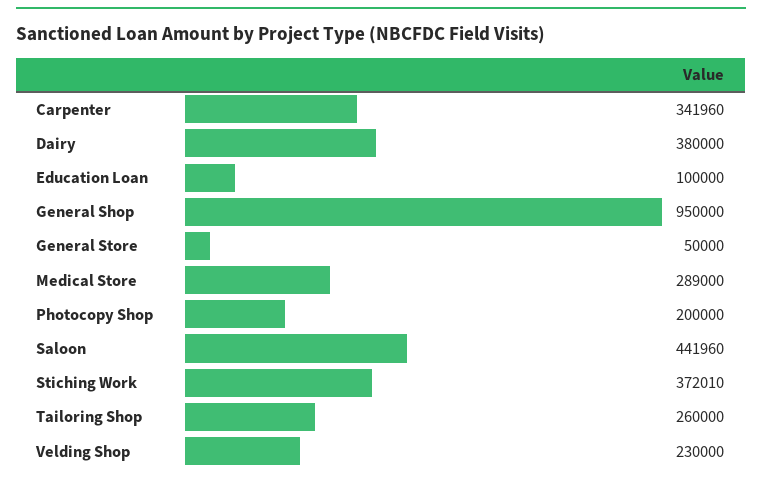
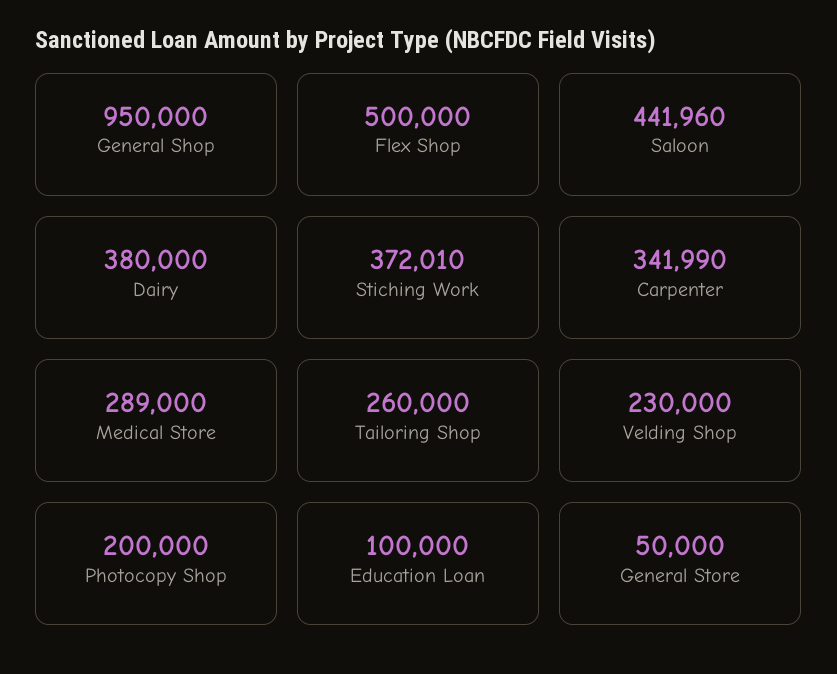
Carpenter: 341960 -> 341990
Flex Shop: none -> 500000

